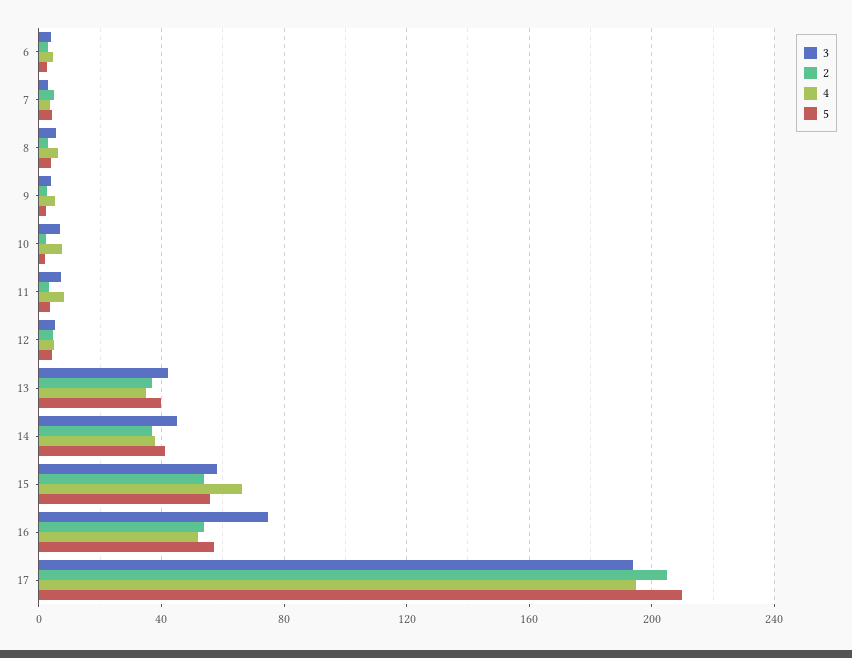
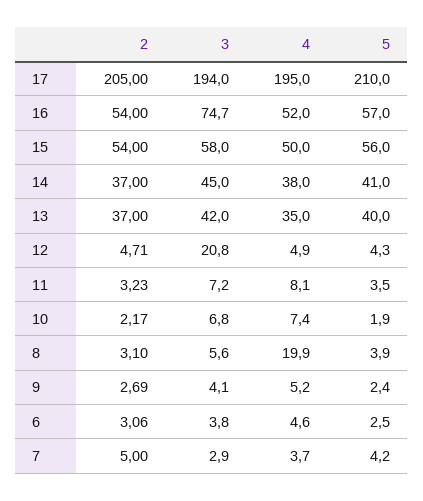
4, 8: 5 -> 19.9
3, 12: 5 -> 20.8
4, 15: 65 -> 50

